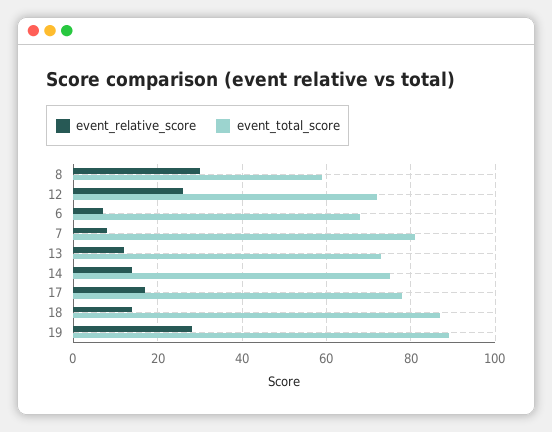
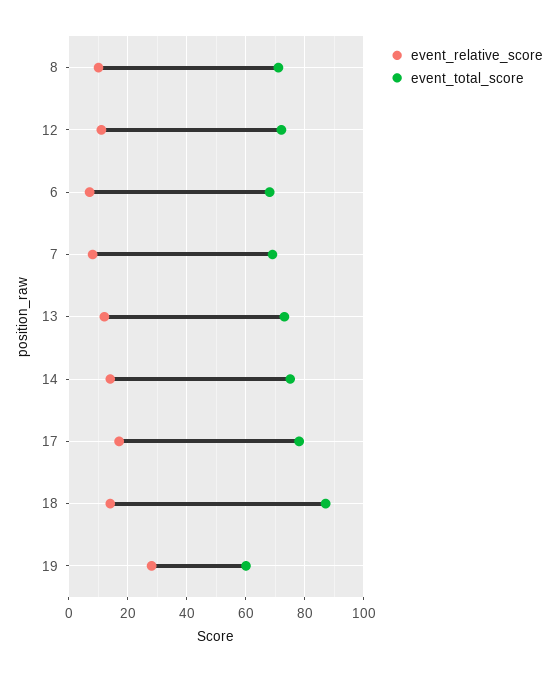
event_relative_score, 8: 30 -> 10
event_total_score, 8: 60 -> 70
event_relative_score, 12: 25 -> 10
event_total_score, 7: 80 -> 70
event_total_score, 19: 90 -> 60

